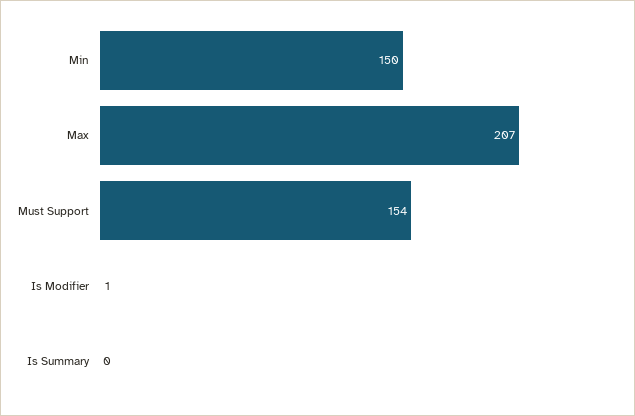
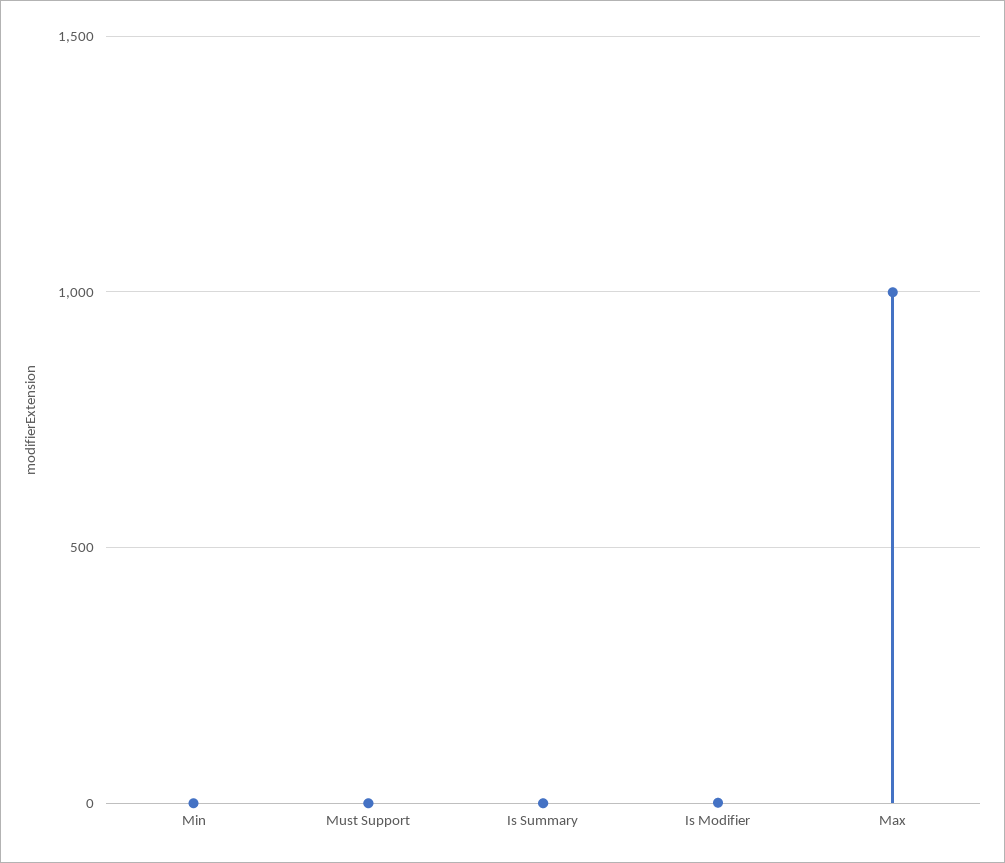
Min: 150 -> 0
Max: 207 -> 1000
Must Support: 154 -> 0

